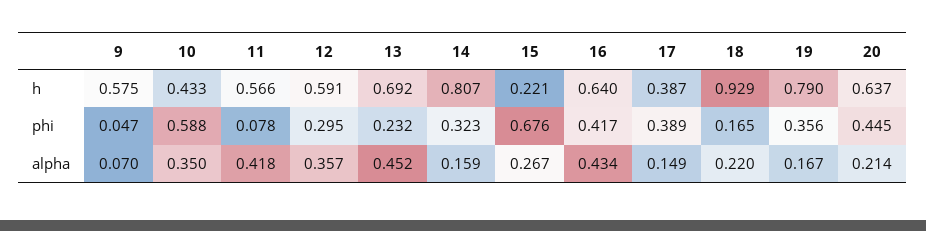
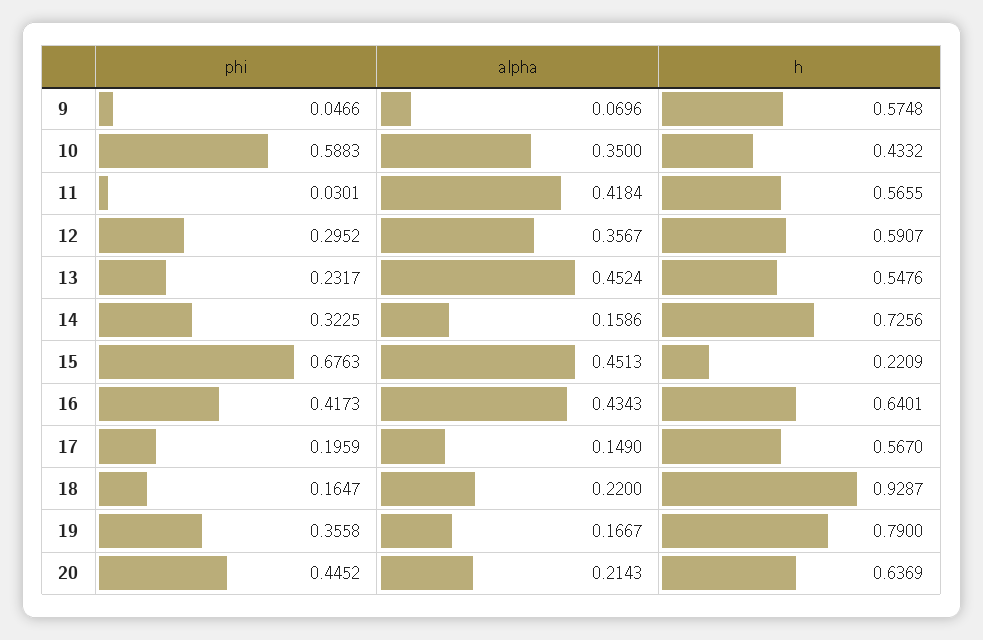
13, h: 0.692 -> 0.5476
14, h: 0.807 -> 0.7256
17, h: 0.387 -> 0.567
11, phi: 0.078 -> 0.0301
17, phi: 0.389 -> 0.1959
15, alpha: 0.267 -> 0.4513

